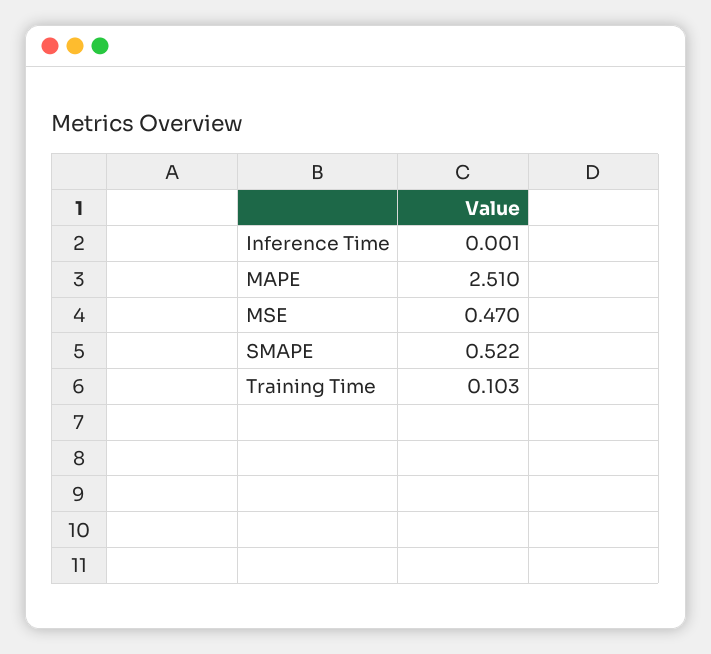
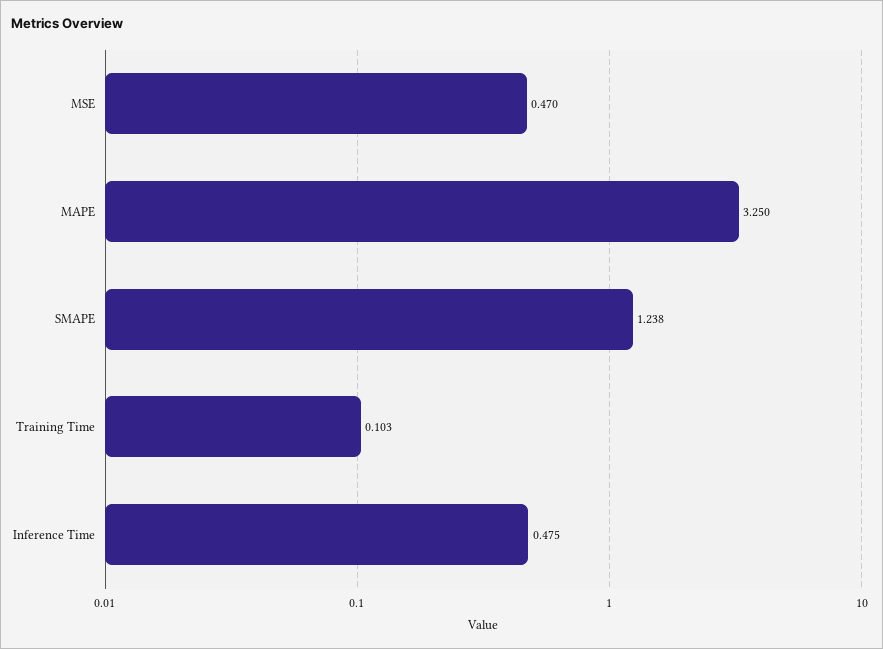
Inference Time: 0.001 -> 0.475
MAPE: 2.51 -> 3.25
SMAPE: 0.522 -> 1.238

